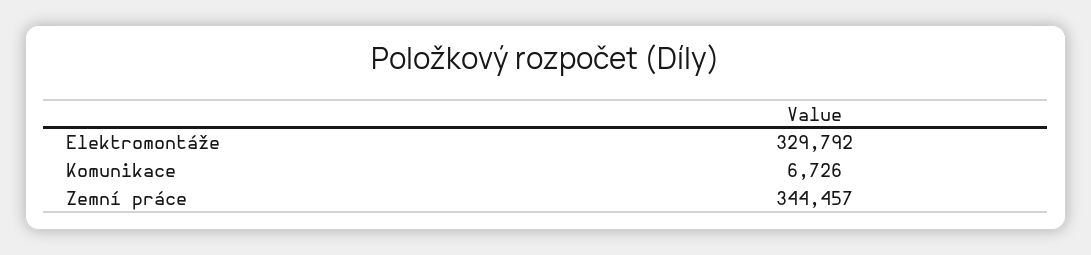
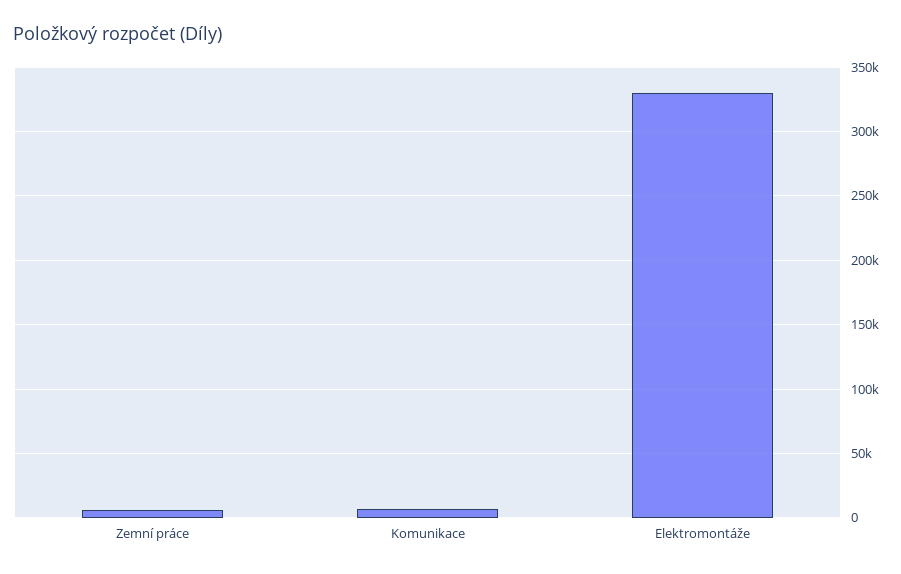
Zemní práce: 344457 -> 5000

